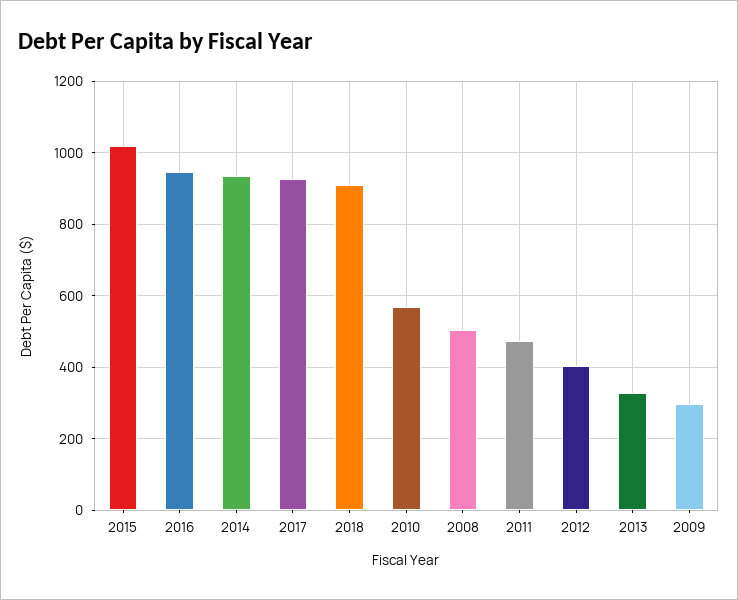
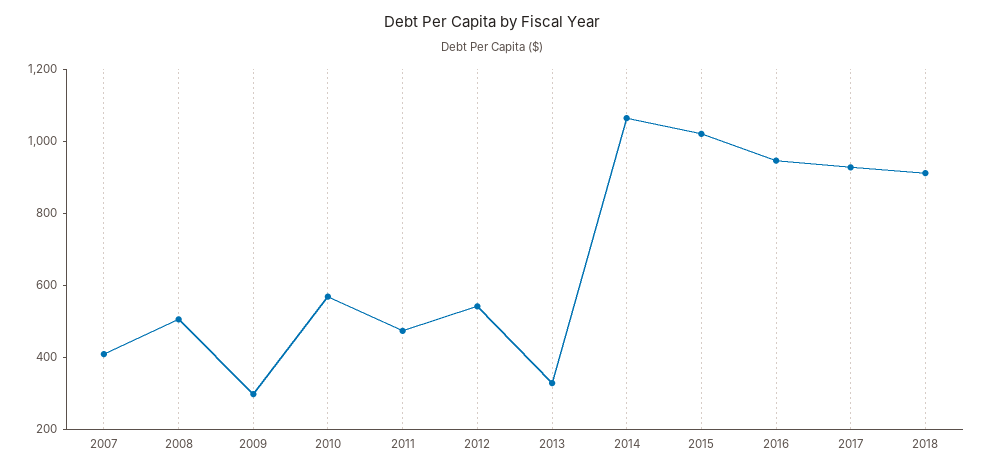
2014: 940 -> 1050
2012: 400 -> 550
2007: none -> 400

